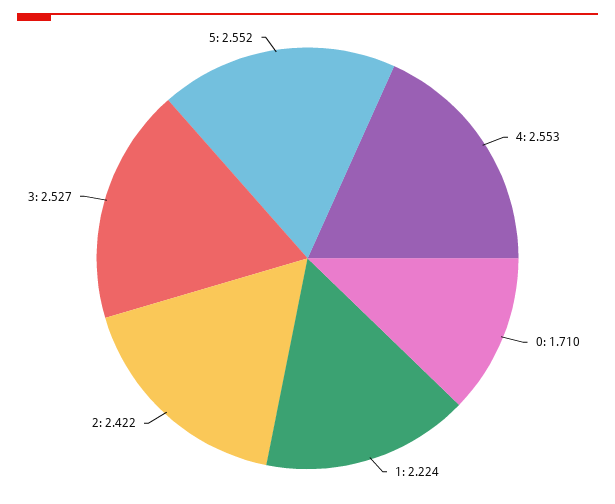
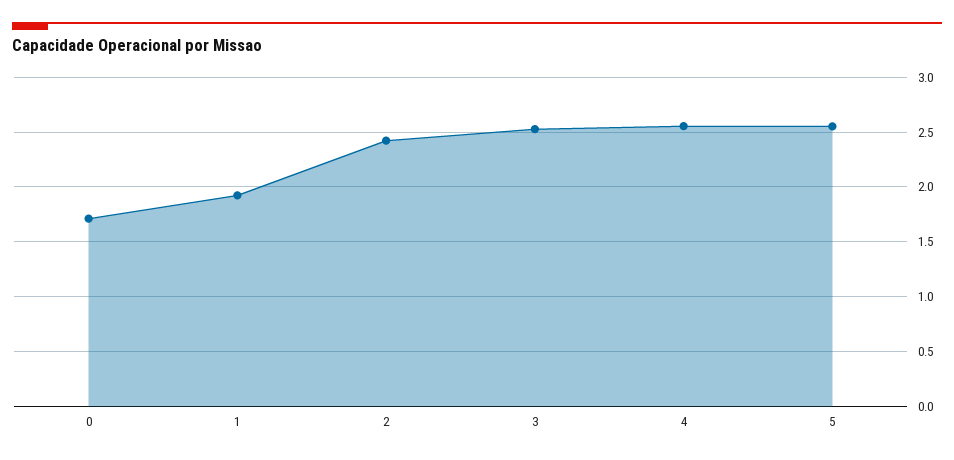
1: 2.224 -> 1.9

